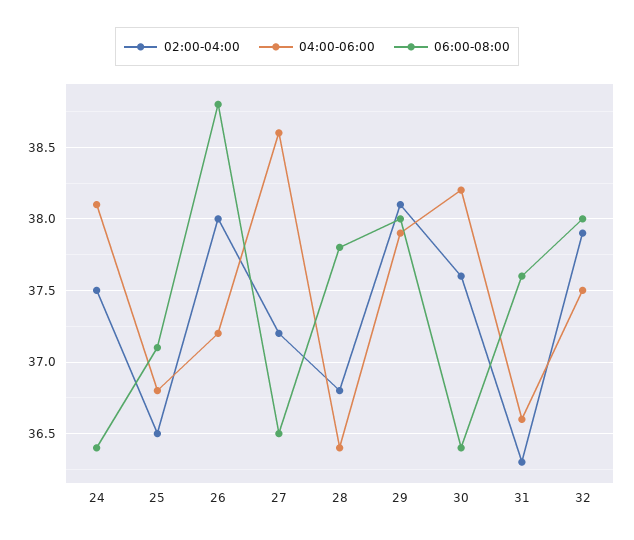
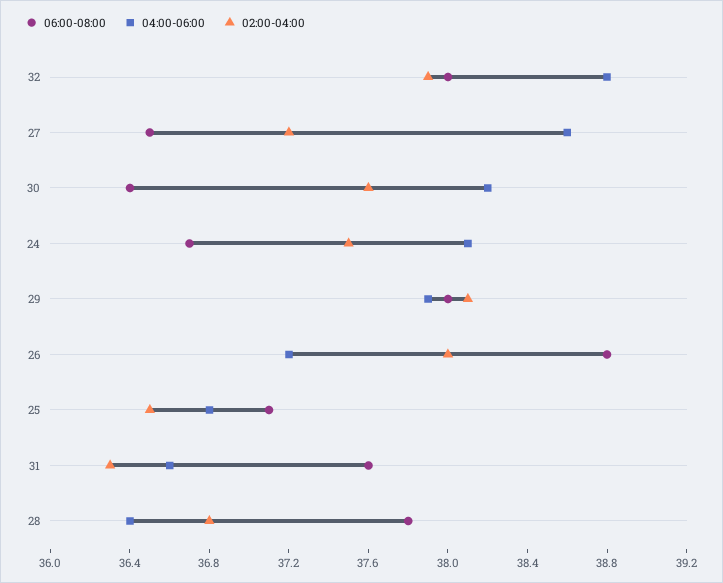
06:00-08:00, 24: 36.4 -> 36.7
04:00-06:00, 32: 37.5 -> 38.8

